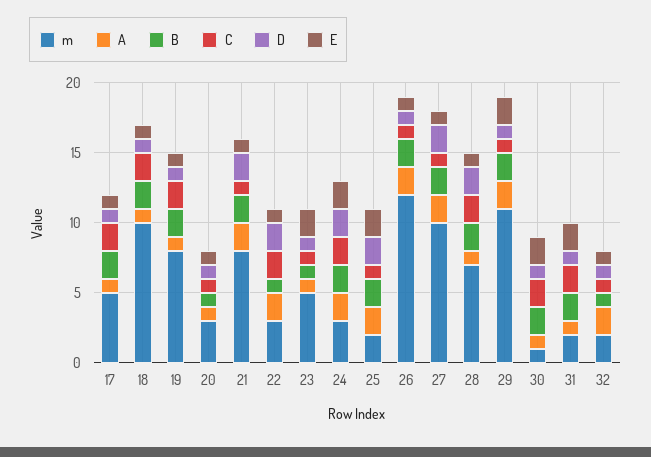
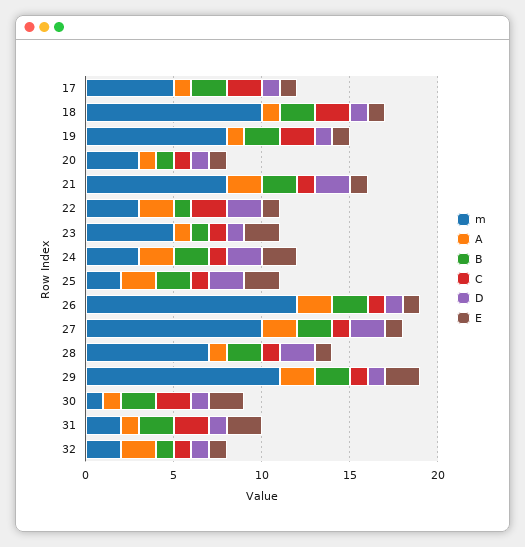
C, 24: 2 -> 1
C, 28: 2 -> 1

